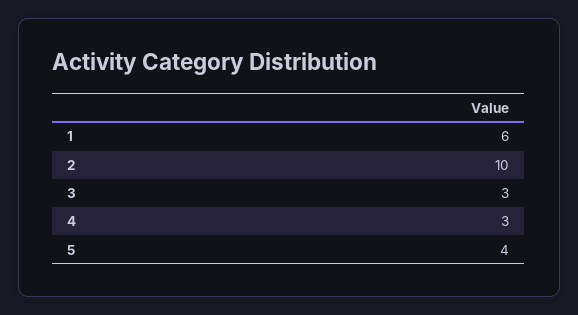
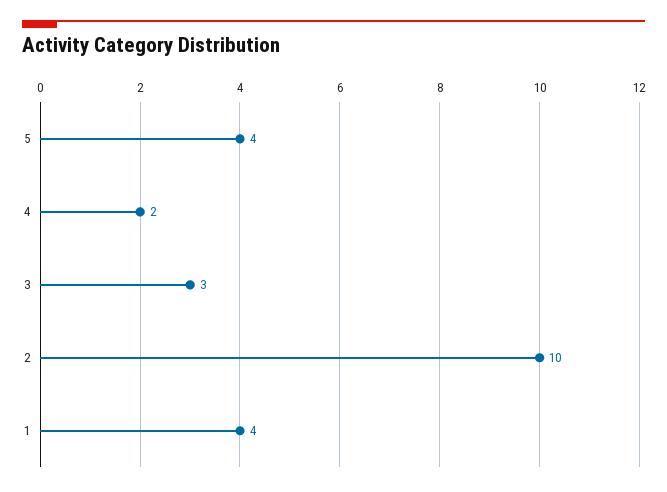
1: 6 -> 4
4: 3 -> 2

